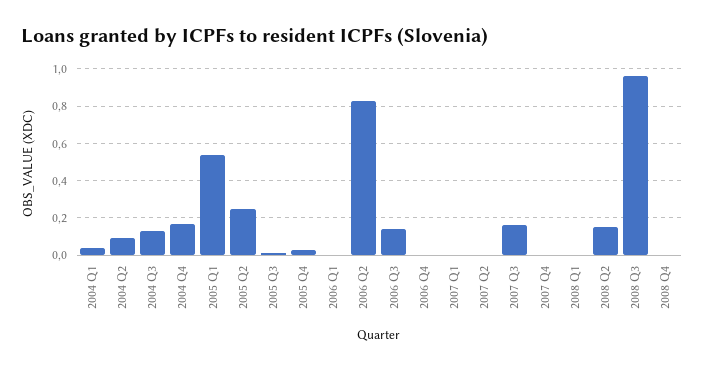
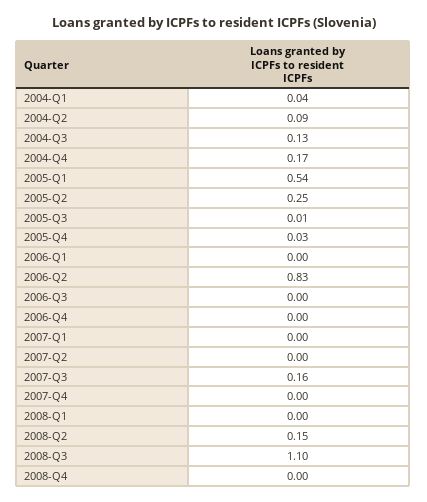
2006 Q3: 0.15 -> 0
2008 Q3: 0.95 -> 1.1

